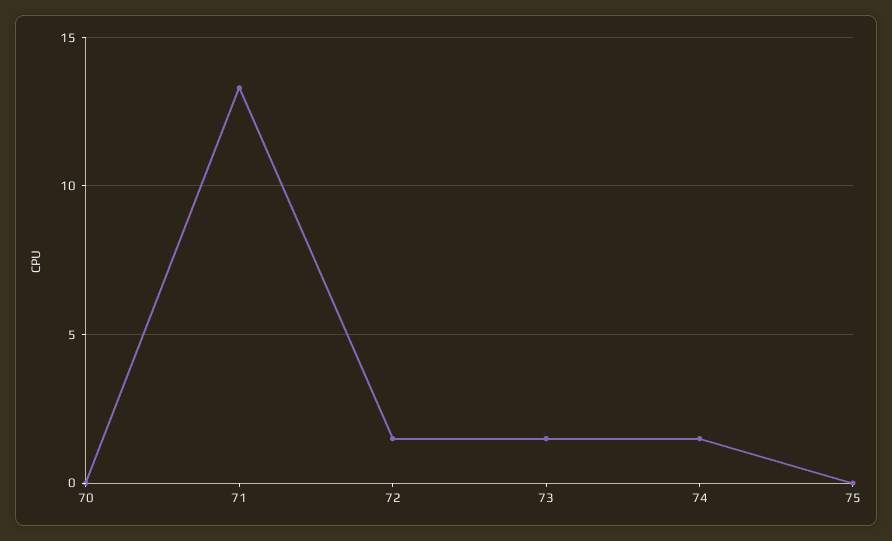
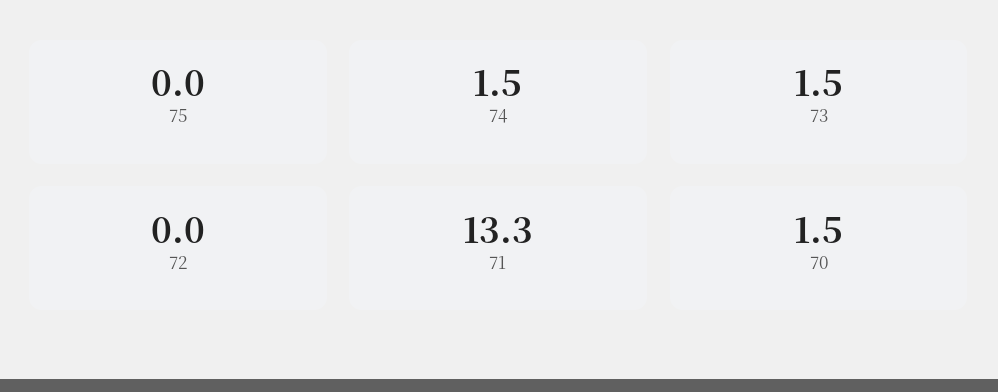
70: 0 -> 1.5
72: 1.5 -> 0

